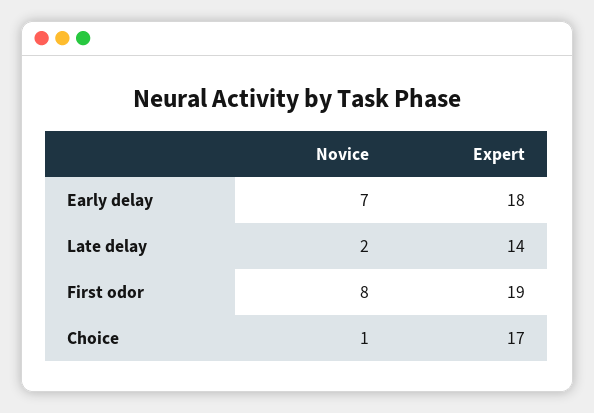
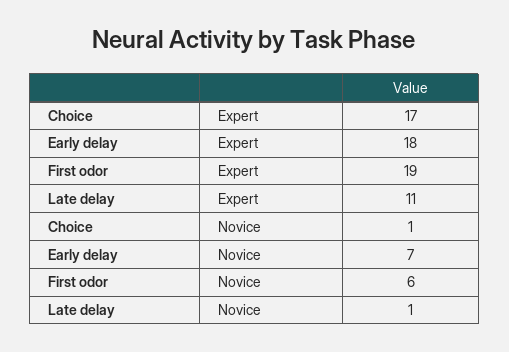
Novice, Late delay: 2 -> 1
Expert, Late delay: 14 -> 11
Novice, First odor: 8 -> 6

